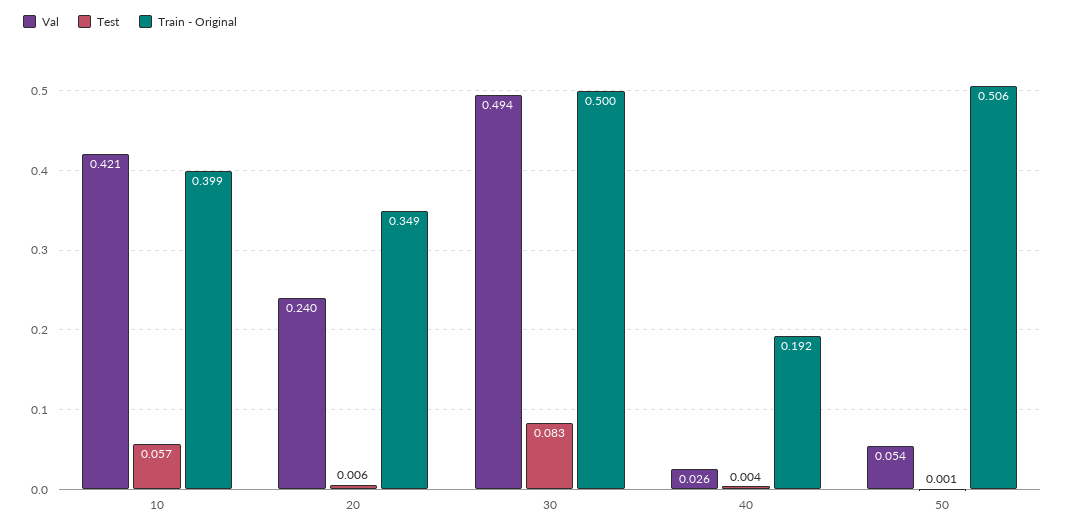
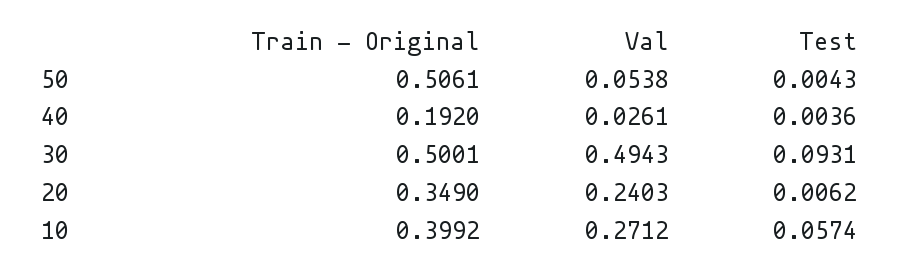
Val, 10: 0.421 -> 0.2712
Test, 30: 0.083 -> 0.0931
Test, 50: 0.001 -> 0.0043

